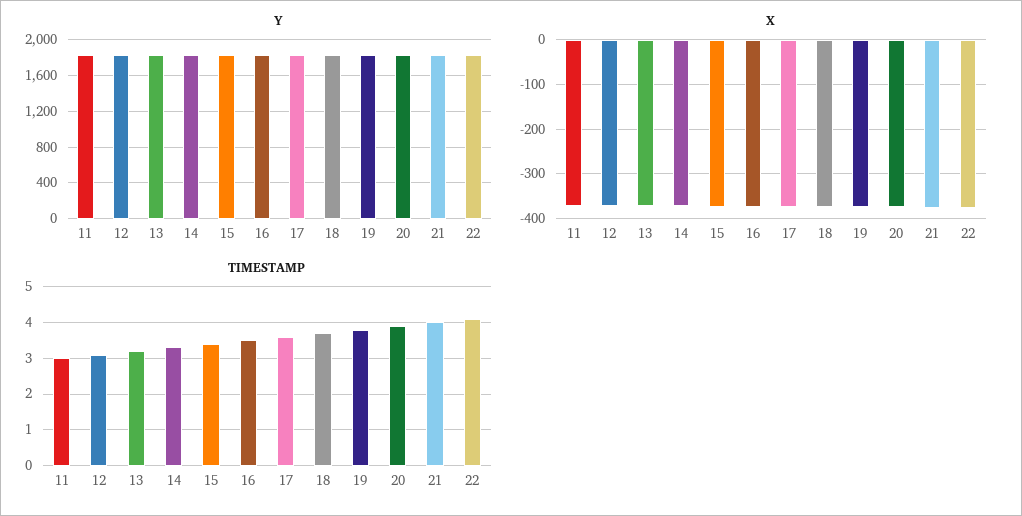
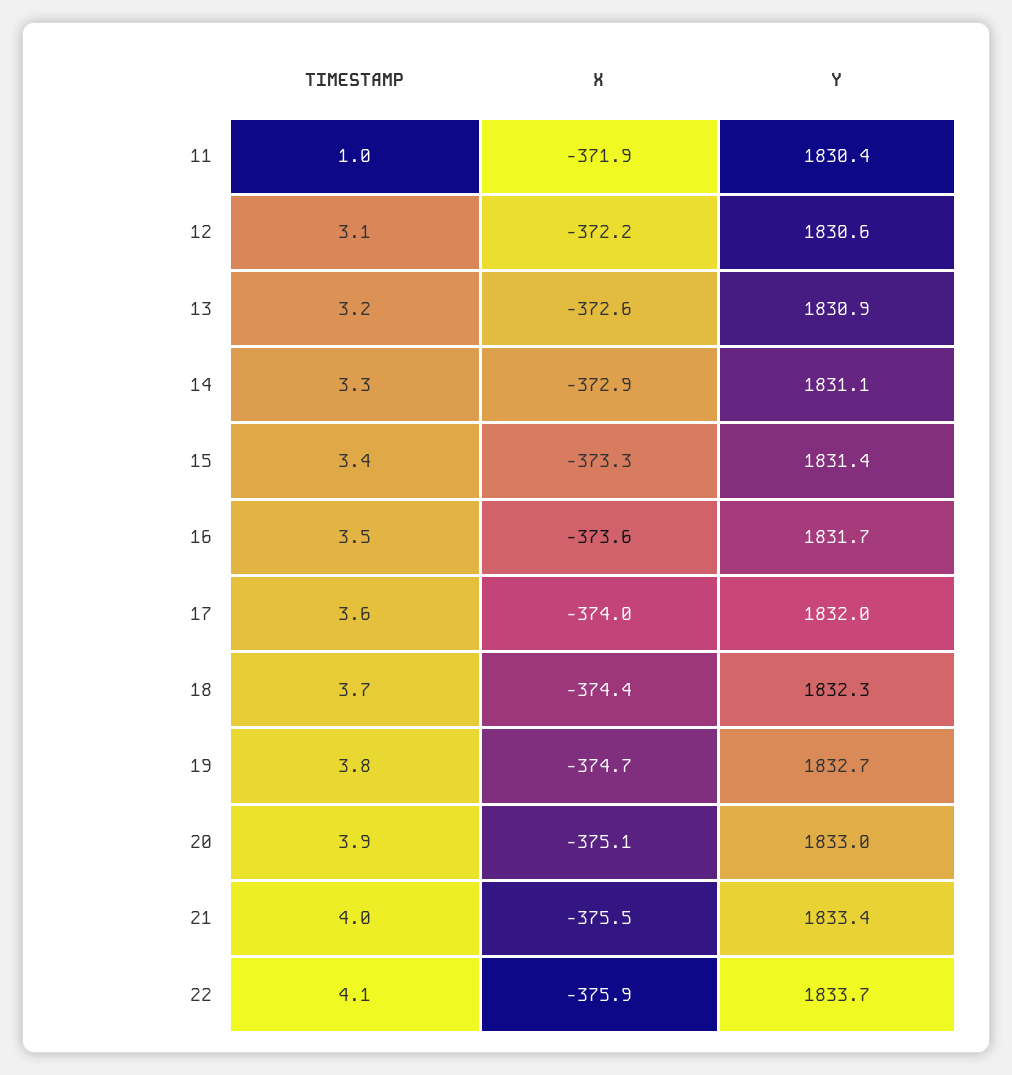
TIMESTAMP, 11: 3 -> 1

